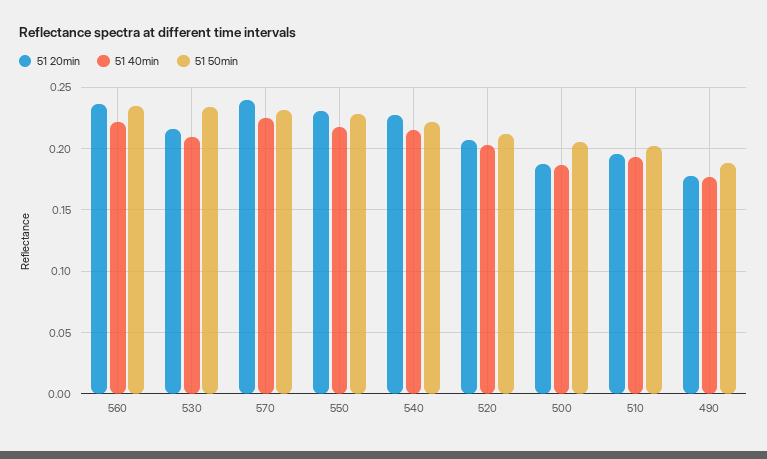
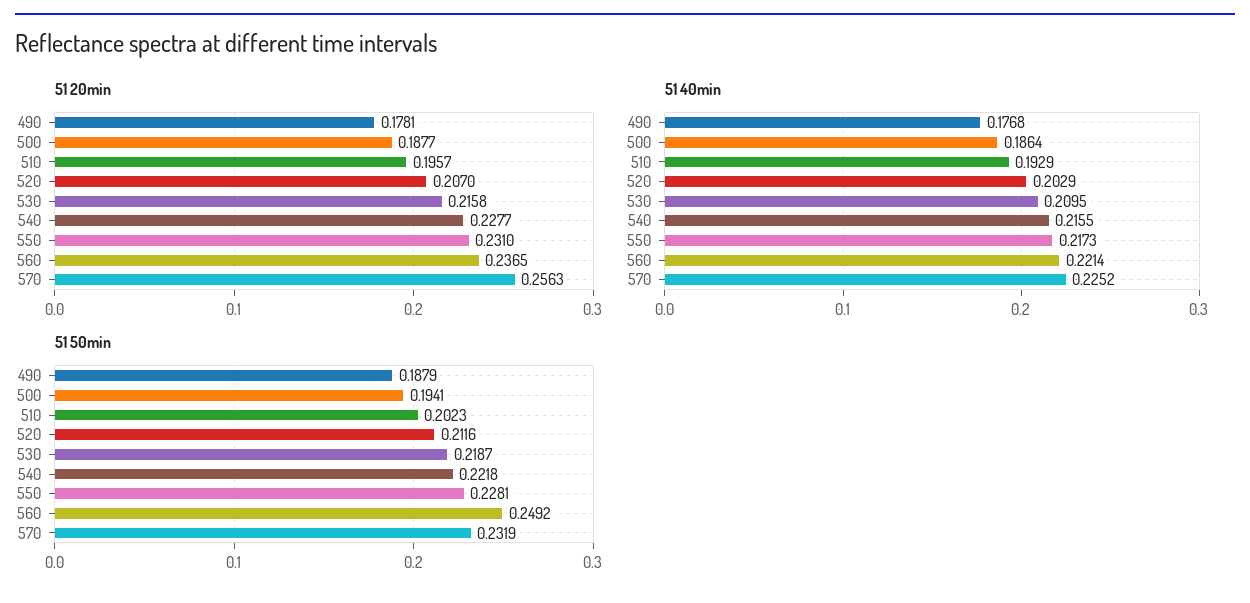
51 50min, 560: 0.235 -> 0.2492
51 50min, 530: 0.235 -> 0.2187
51 20min, 570: 0.24 -> 0.2563
51 50min, 500: 0.205 -> 0.1941

